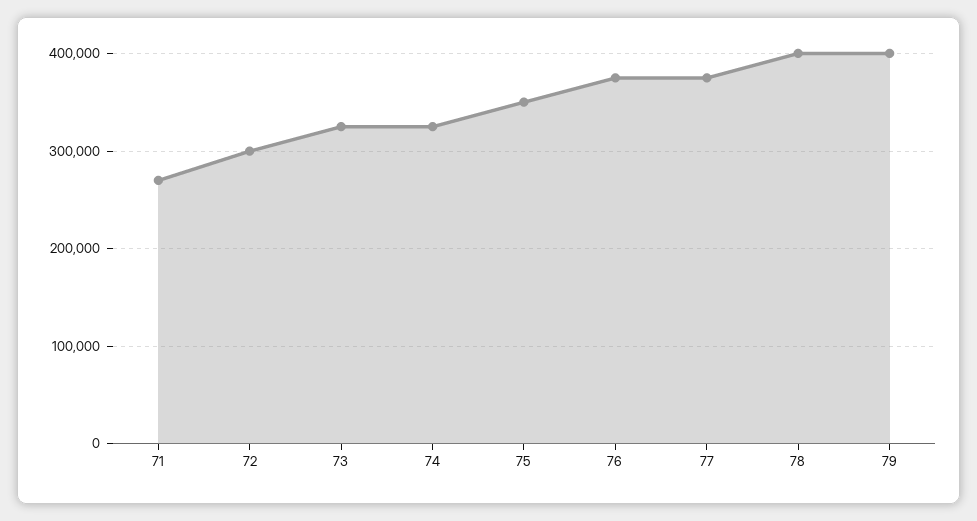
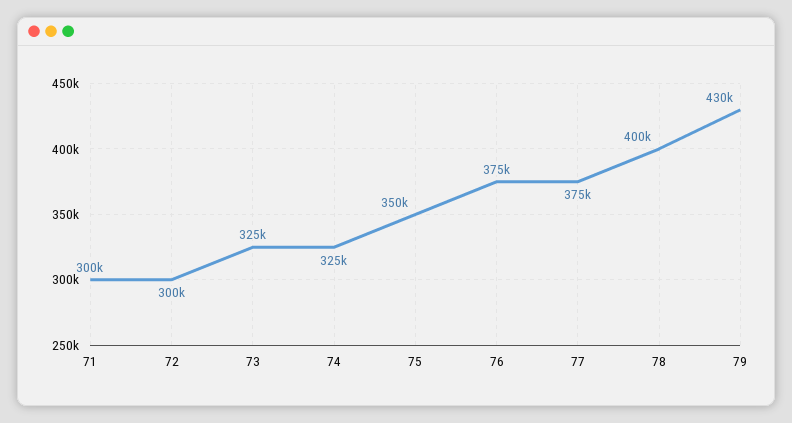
71: 270000 -> 300000
79: 400000 -> 430000

